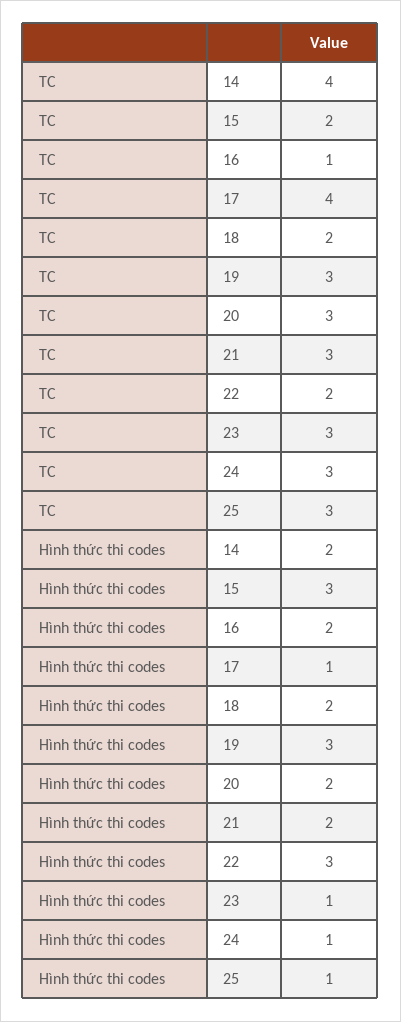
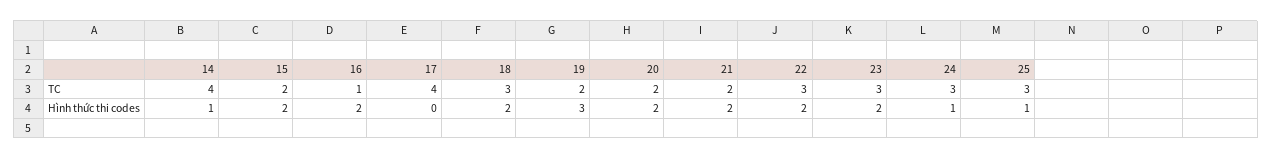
TC, 18: 2 -> 3
TC, 19: 3 -> 2
TC, 20: 3 -> 2
TC, 21: 3 -> 2
TC, 22: 2 -> 3
Hình thức thi codes, 14: 2 -> 1
Hình thức thi codes, 15: 3 -> 2
Hình thức thi codes, 17: 1 -> 0
Hình thức thi codes, 22: 3 -> 2
Hình thức thi codes, 23: 1 -> 2

